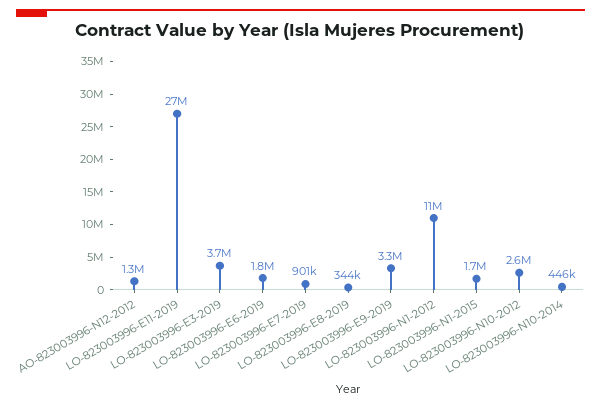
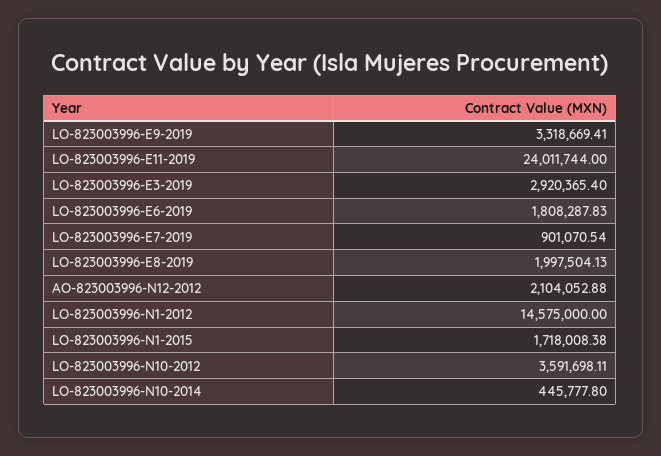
AO-823003996-N12-2012: 1300000 -> 2104052.88
LO-823003996-E11-2019: 27000000 -> 24011744
LO-823003996-E3-2019: 3700000 -> 2920365.4
LO-823003996-E8-2019: 344000 -> 1997504.13
LO-823003996-N1-2012: 11000000 -> 14575000
LO-823003996-N10-2012: 2600000 -> 3591698.11

